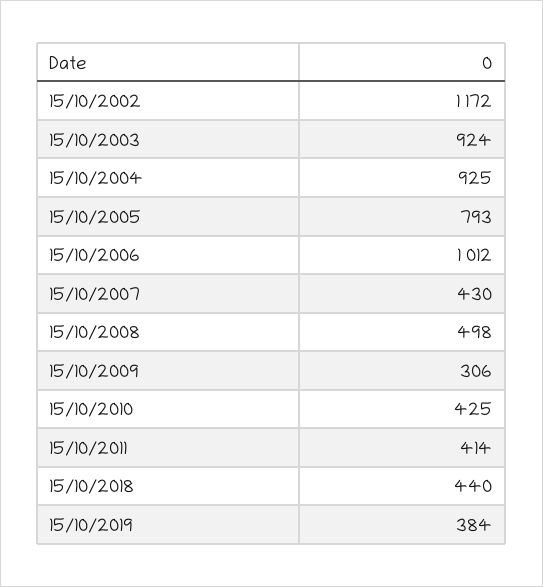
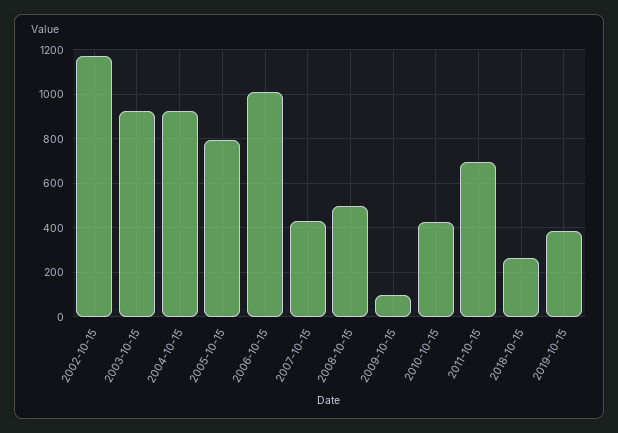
15/10/2009: 306 -> 100
15/10/2011: 414 -> 700
15/10/2018: 440 -> 250

